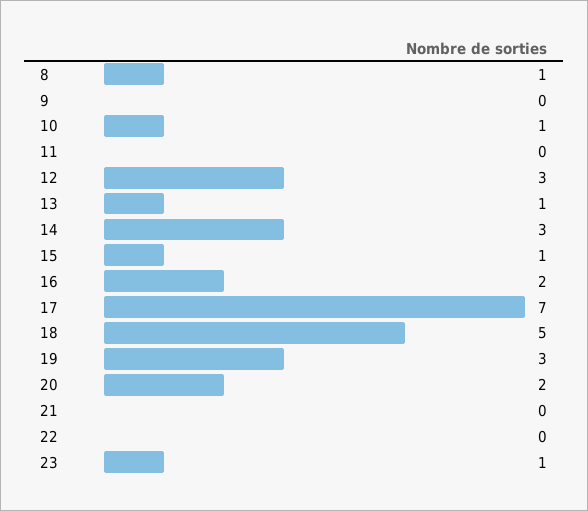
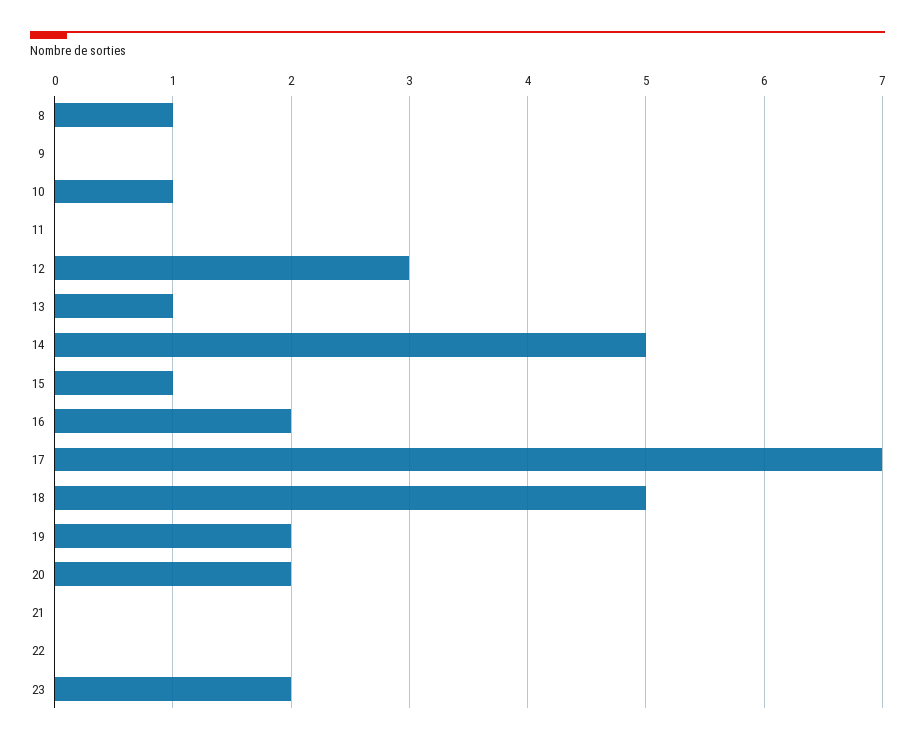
14: 3 -> 5
19: 3 -> 2
23: 1 -> 2

